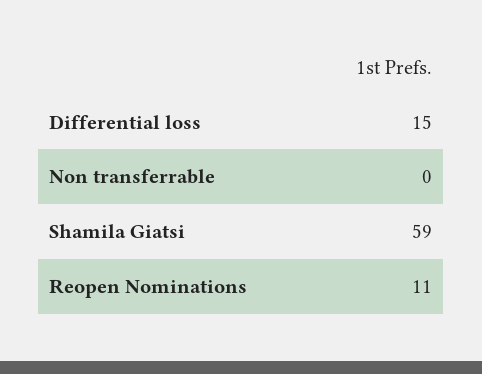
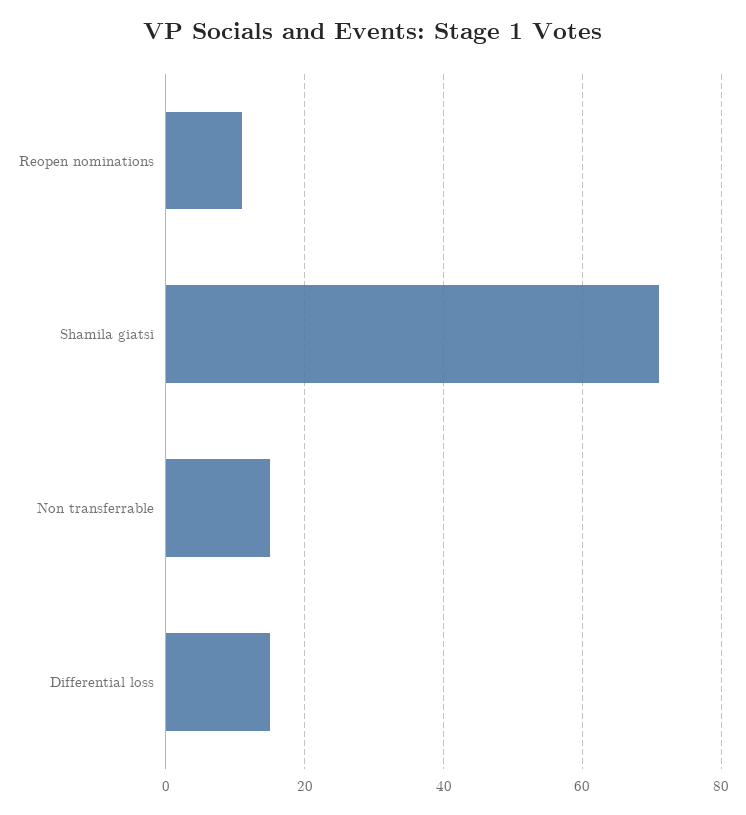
Non transferrable: 0 -> 15
Shamila Giatsi: 59 -> 70

